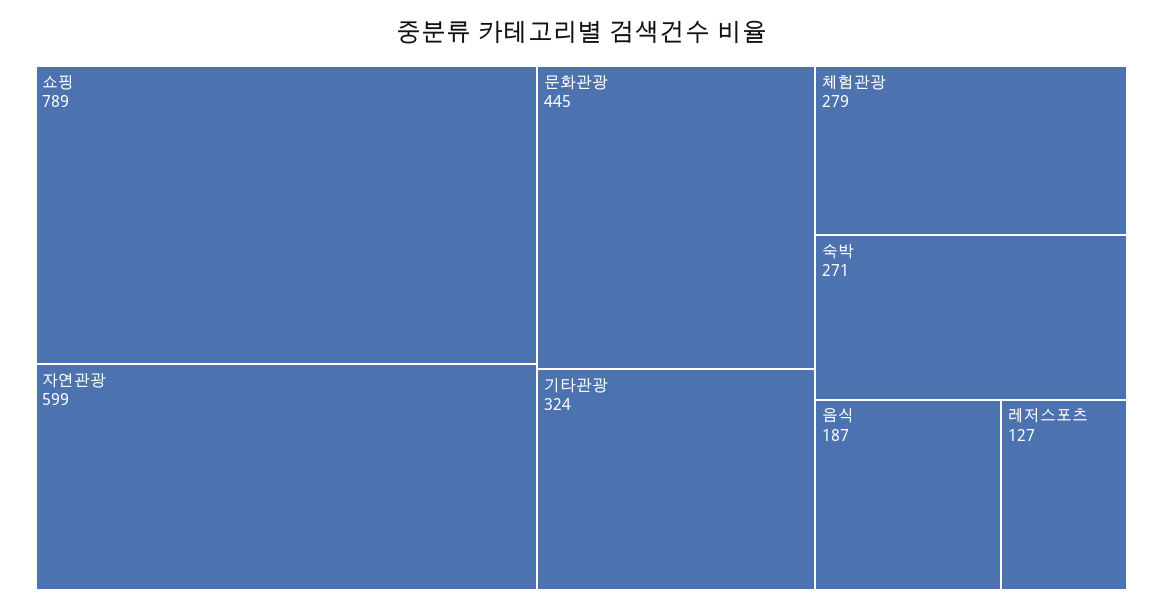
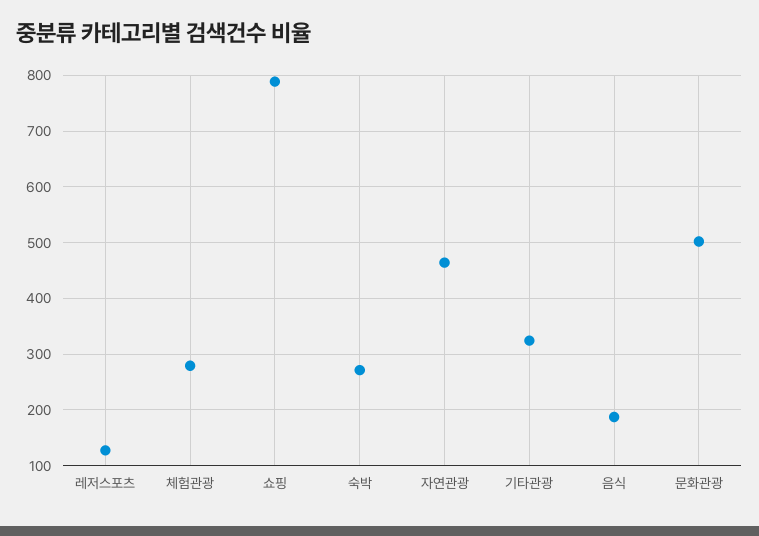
자연관광: 599 -> 460
문화관광: 445 -> 500

